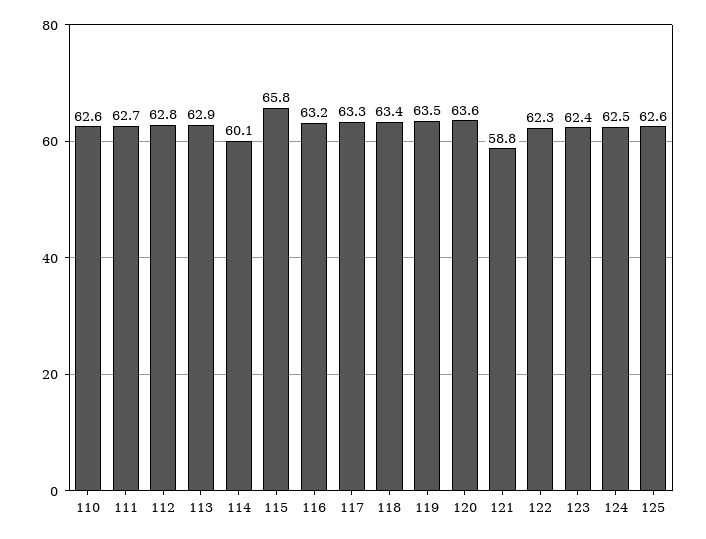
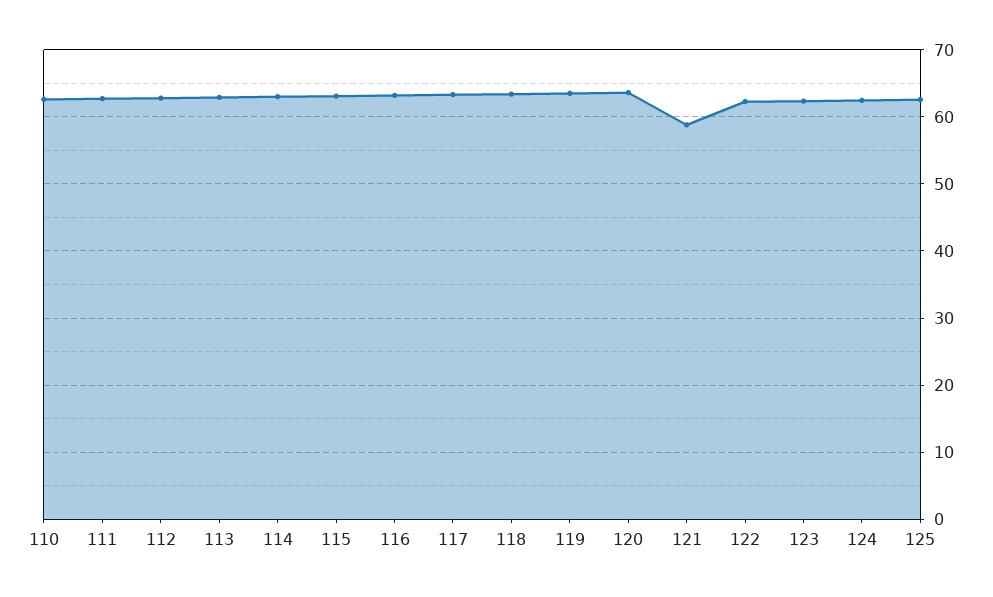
114: 60.1 -> 63
115: 65.8 -> 63

